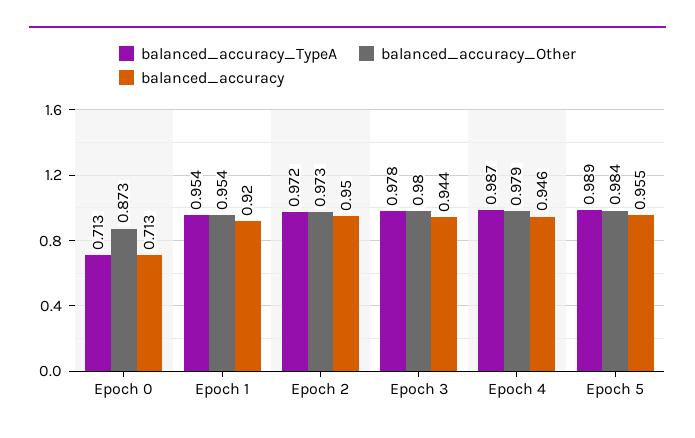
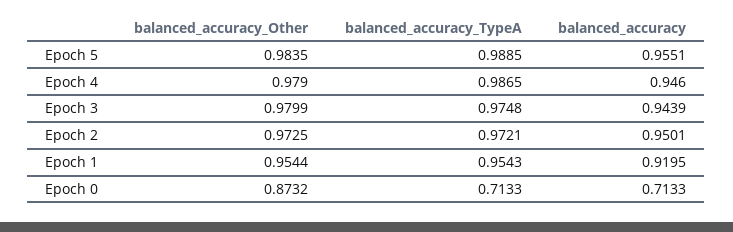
balanced_accuracy_TypeA, Epoch 3: 0.978 -> 0.9748

